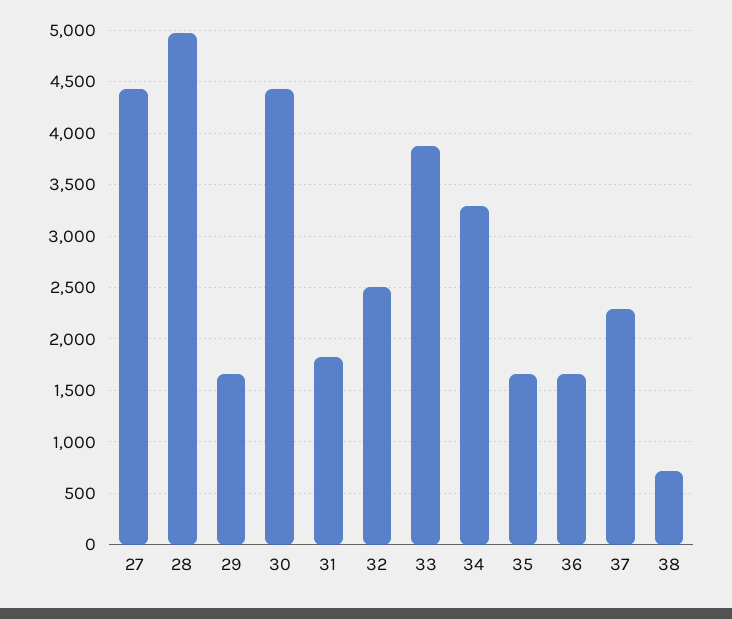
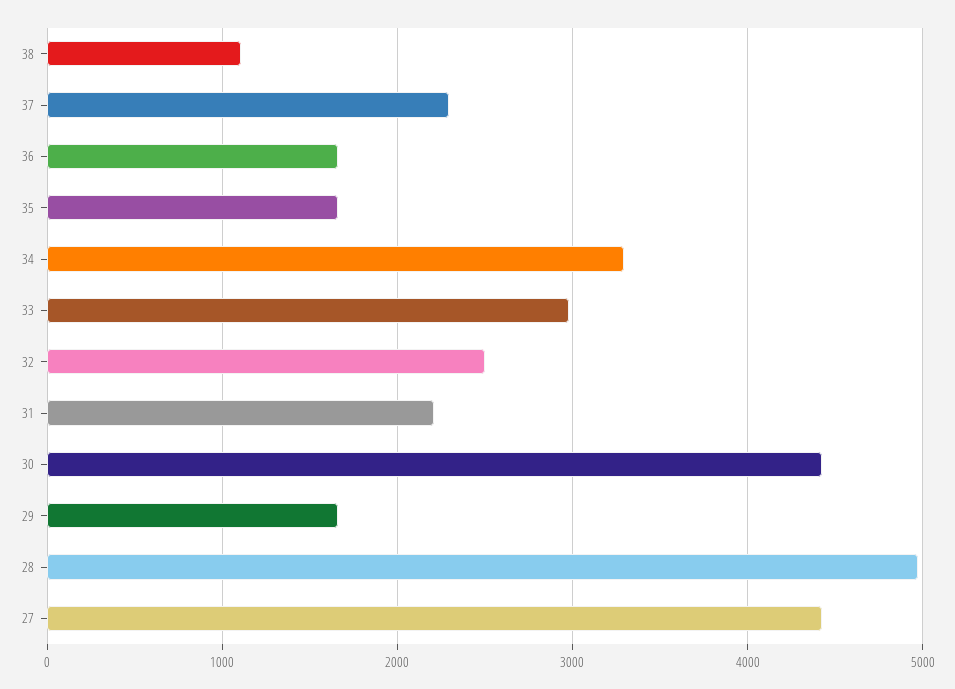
31: 1800 -> 2200
33: 3900 -> 3000
38: 700 -> 1100

